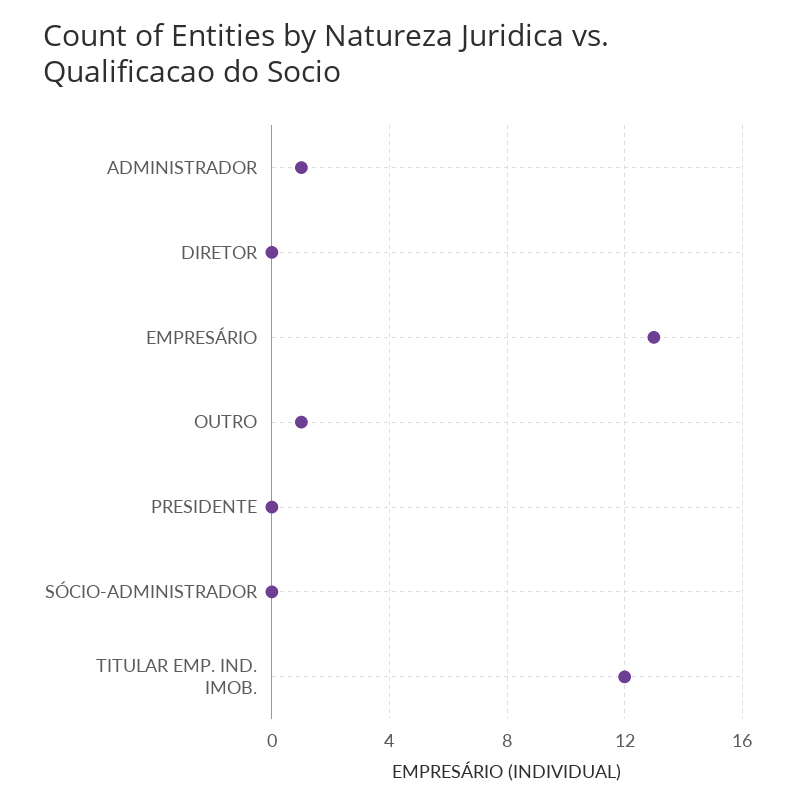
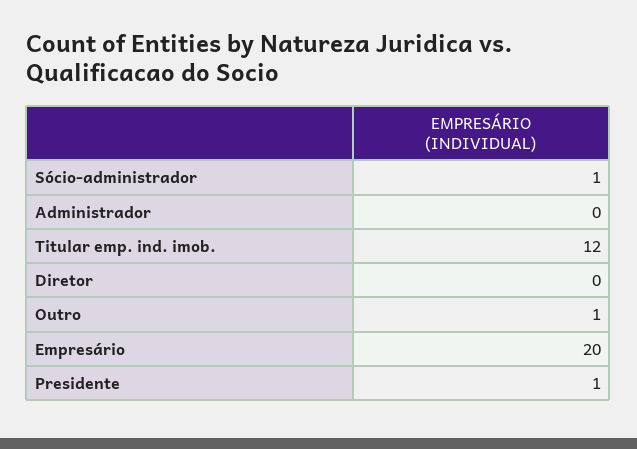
ADMINISTRADOR: 1 -> 0
EMPRESÁRIO: 13 -> 20
PRESIDENTE: 0 -> 1
SÓCIO-ADMINISTRADOR: 0 -> 1

